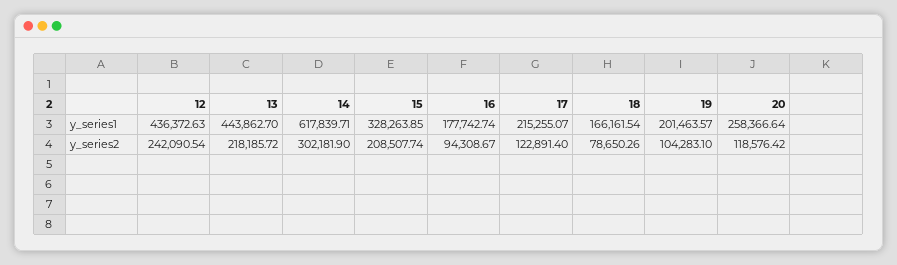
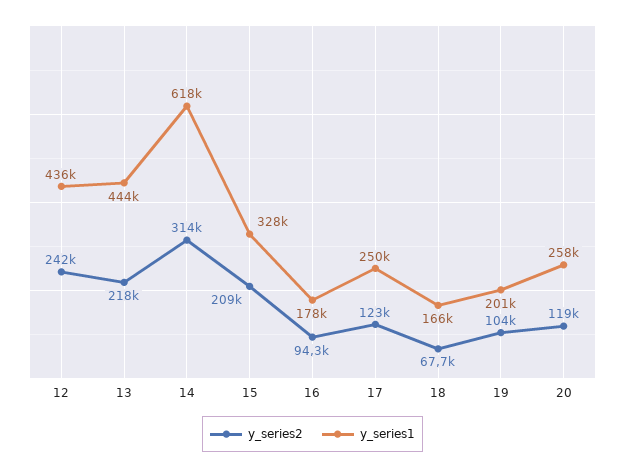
y_series1, 17: 215255.07 -> 250000
y_series2, 14: 302181.9 -> 314000
y_series2, 18: 78650.26 -> 67700

